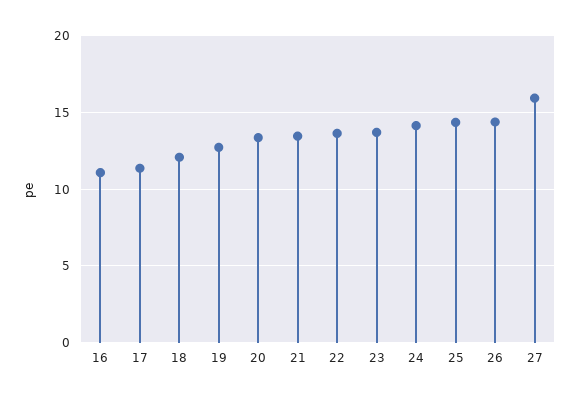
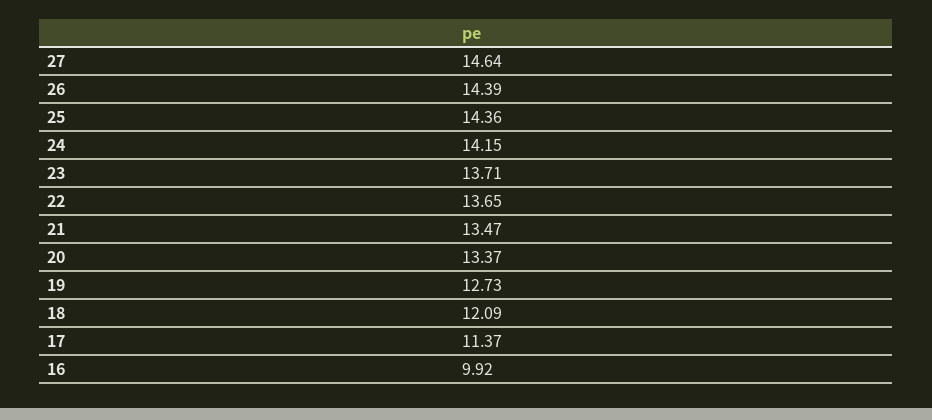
16: 11 -> 9.92
27: 16 -> 14.64

